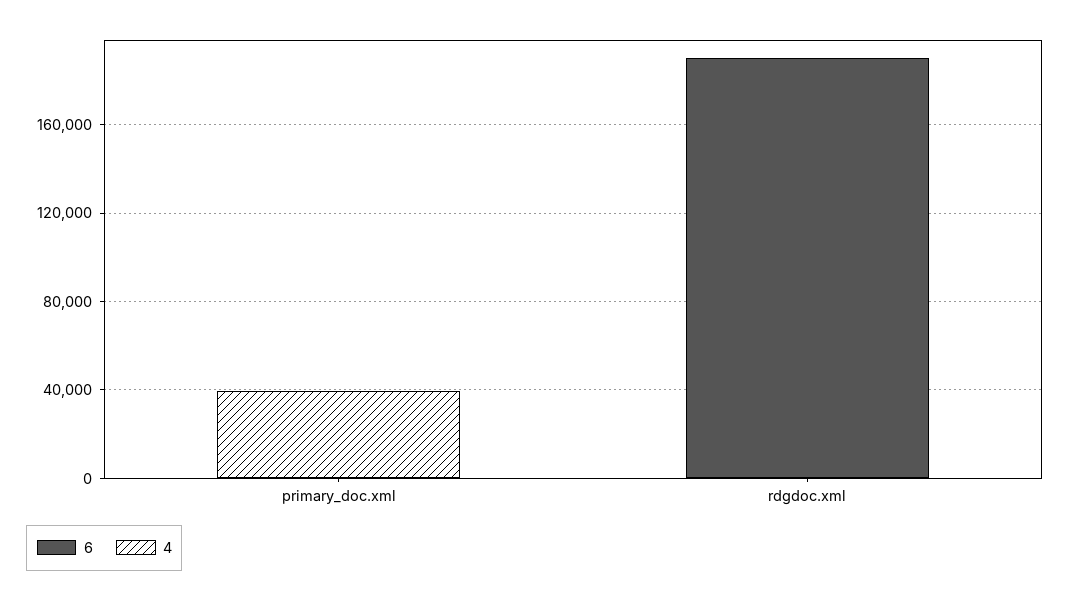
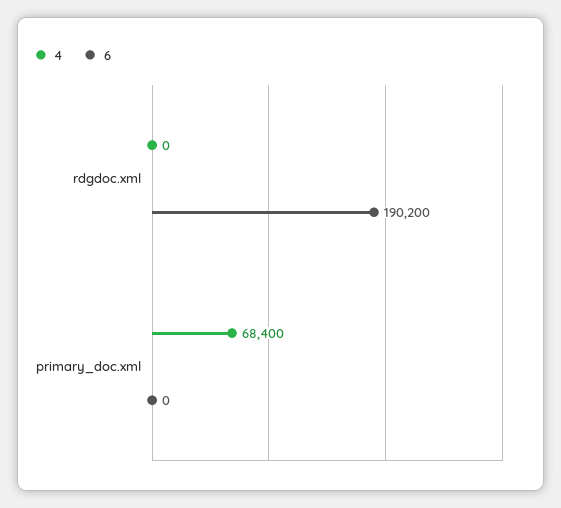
4, primary_doc.xml: 40000 -> 68400

